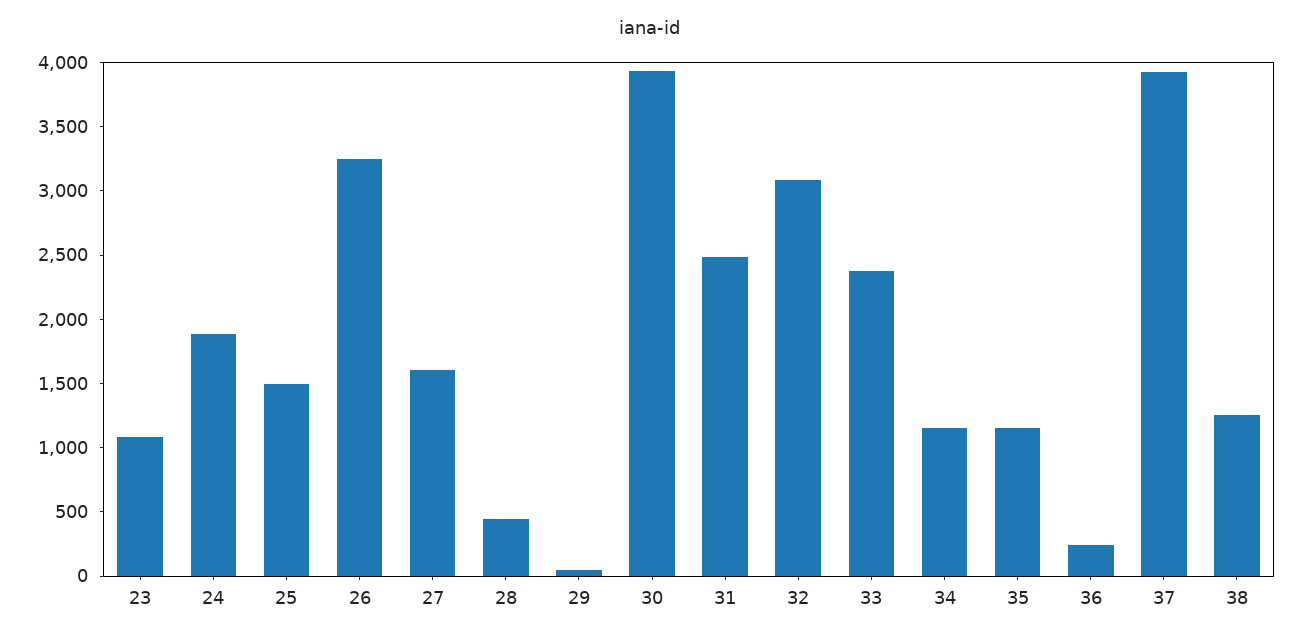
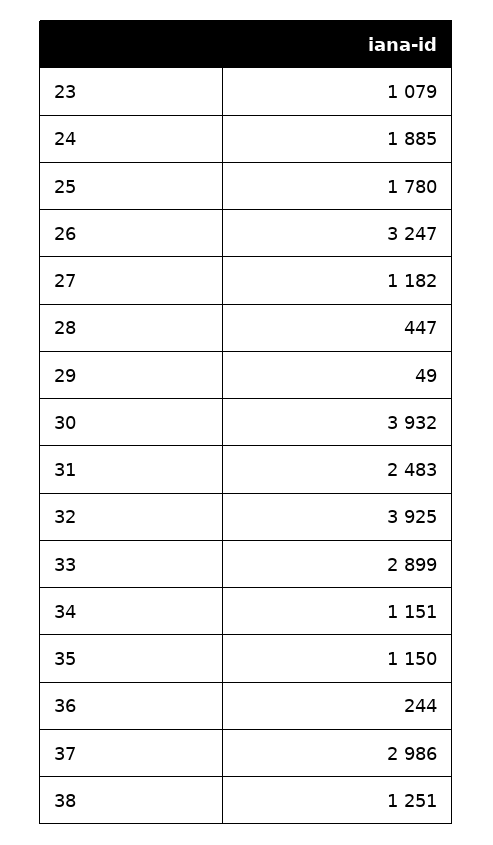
25: 1500 -> 1780
27: 1600 -> 1182
32: 3100 -> 3925
33: 2400 -> 2899
37: 3900 -> 2986

